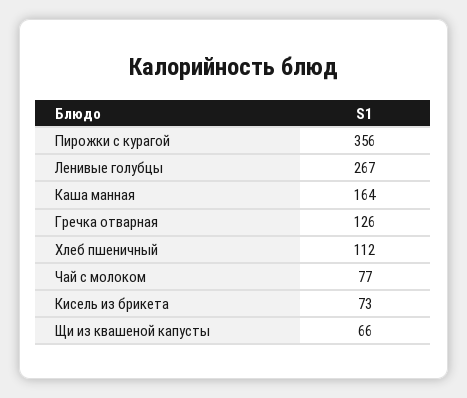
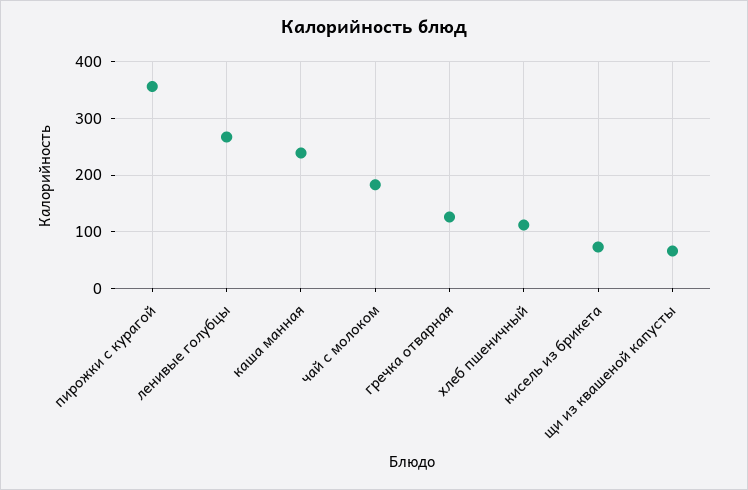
Каша манная: 164 -> 240
Чай с молоком: 77 -> 180

